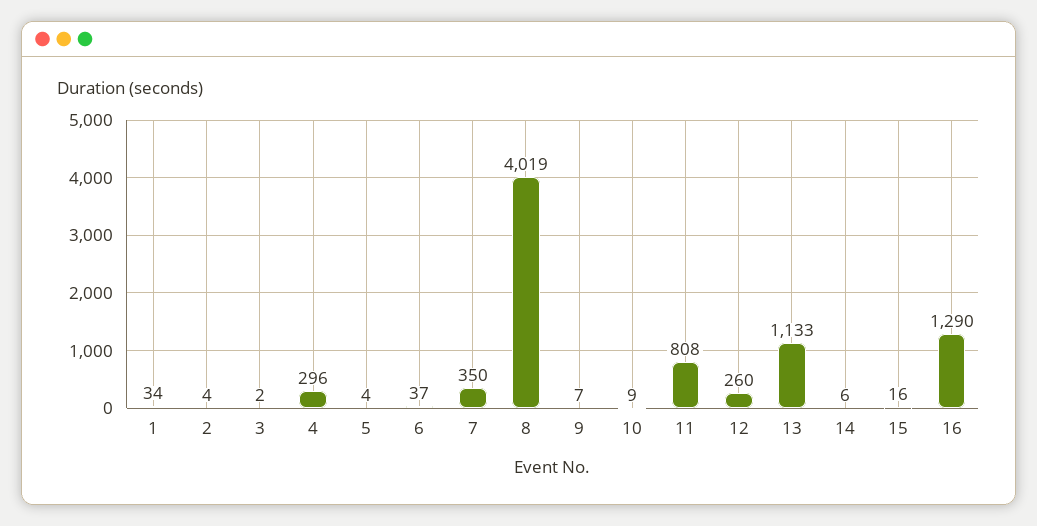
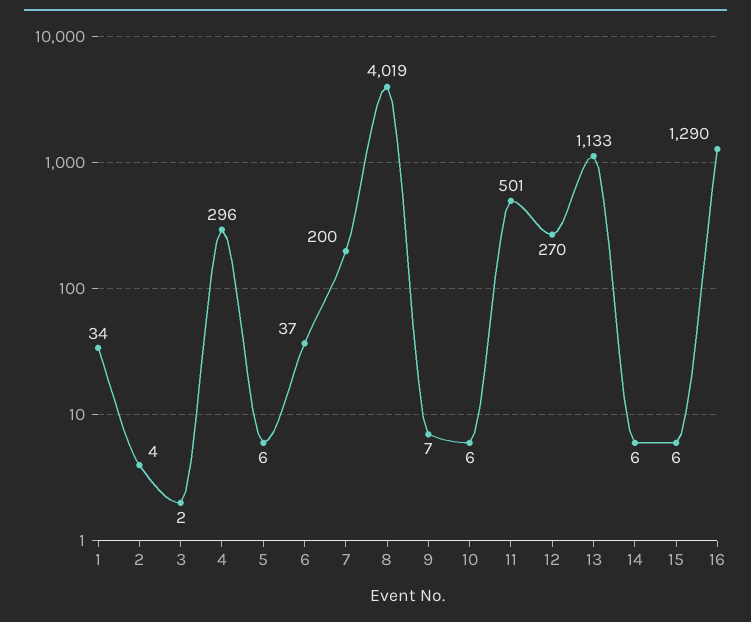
5: 4 -> 6
7: 350 -> 200
10: 9 -> 6
11: 808 -> 501
12: 260 -> 270
15: 16 -> 6

